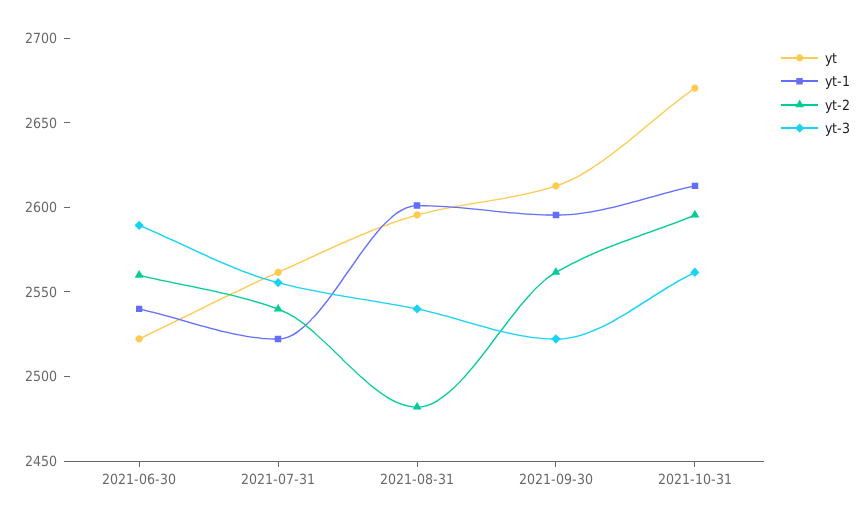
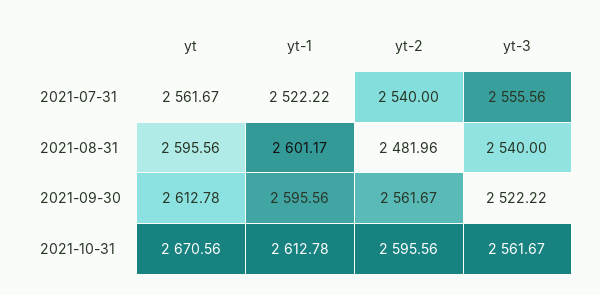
yt, 2021-06-30: 2520 -> none
yt-1, 2021-06-30: 2540 -> none
yt-2, 2021-06-30: 2560 -> none
yt-3, 2021-06-30: 2590 -> none

